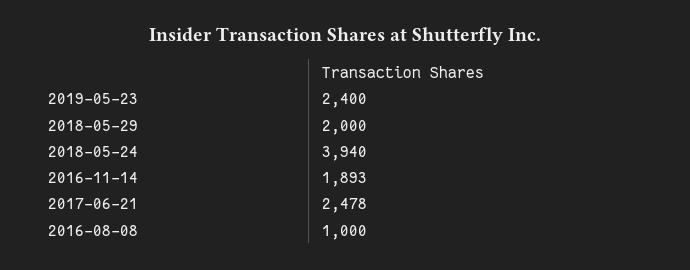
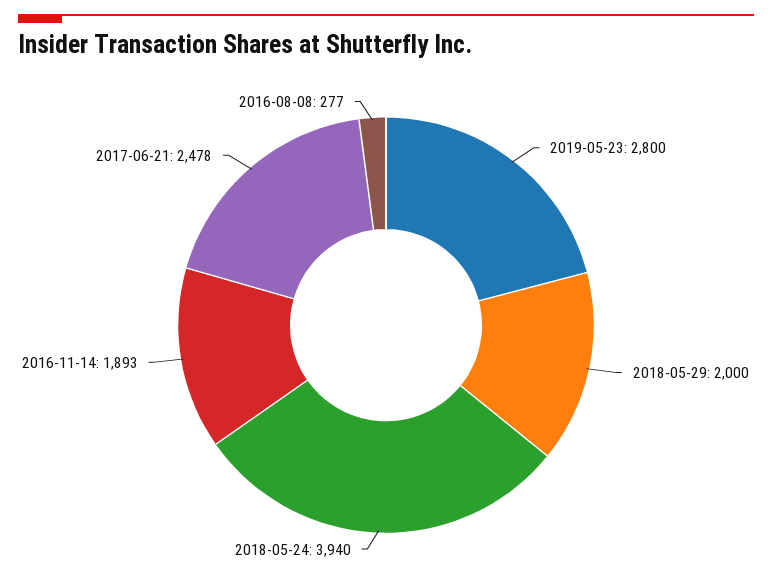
2019-05-23: 2400 -> 2800
2016-08-08: 1000 -> 277

